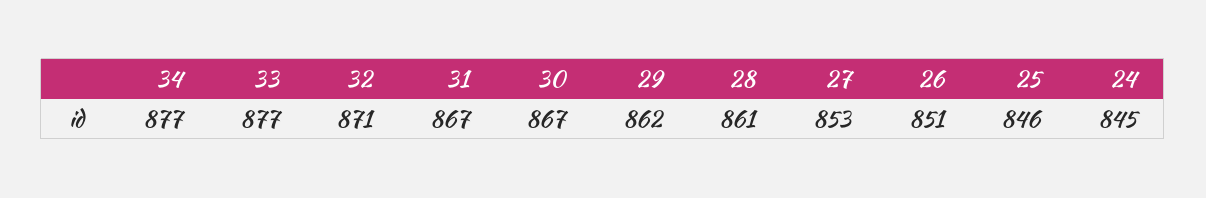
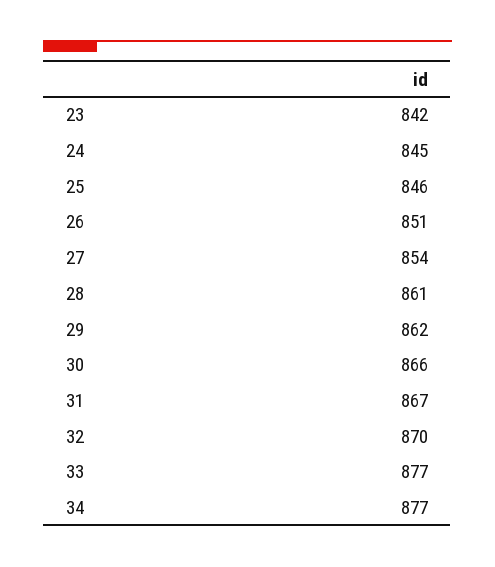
32: 871 -> 870
30: 867 -> 866
27: 853 -> 854
23: none -> 842

